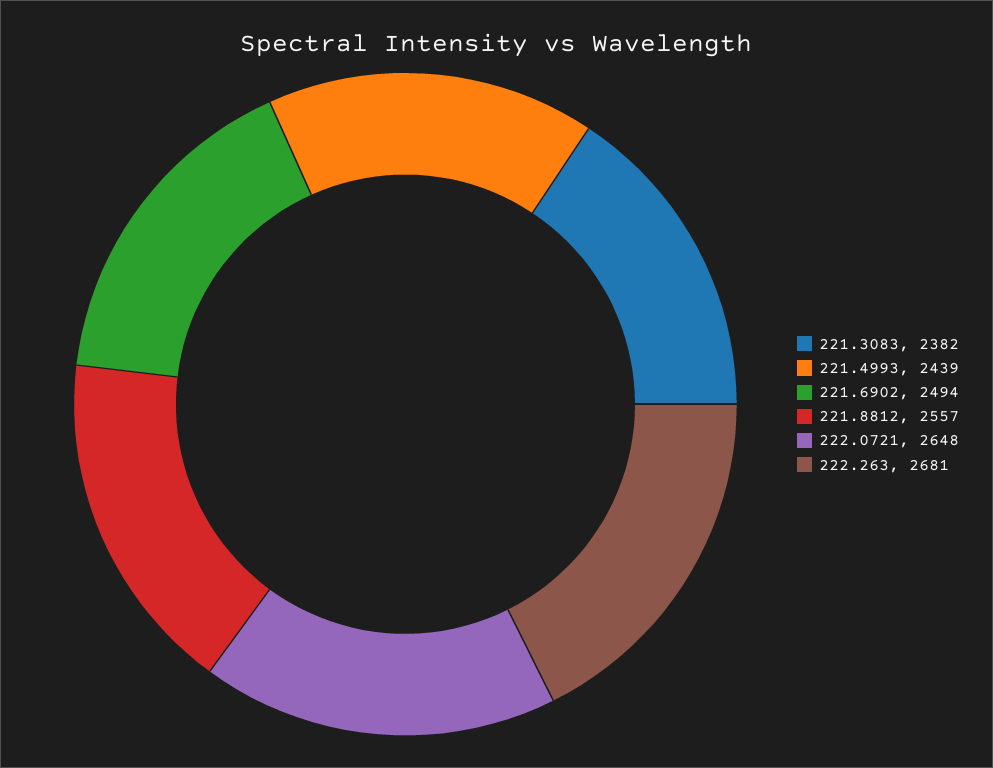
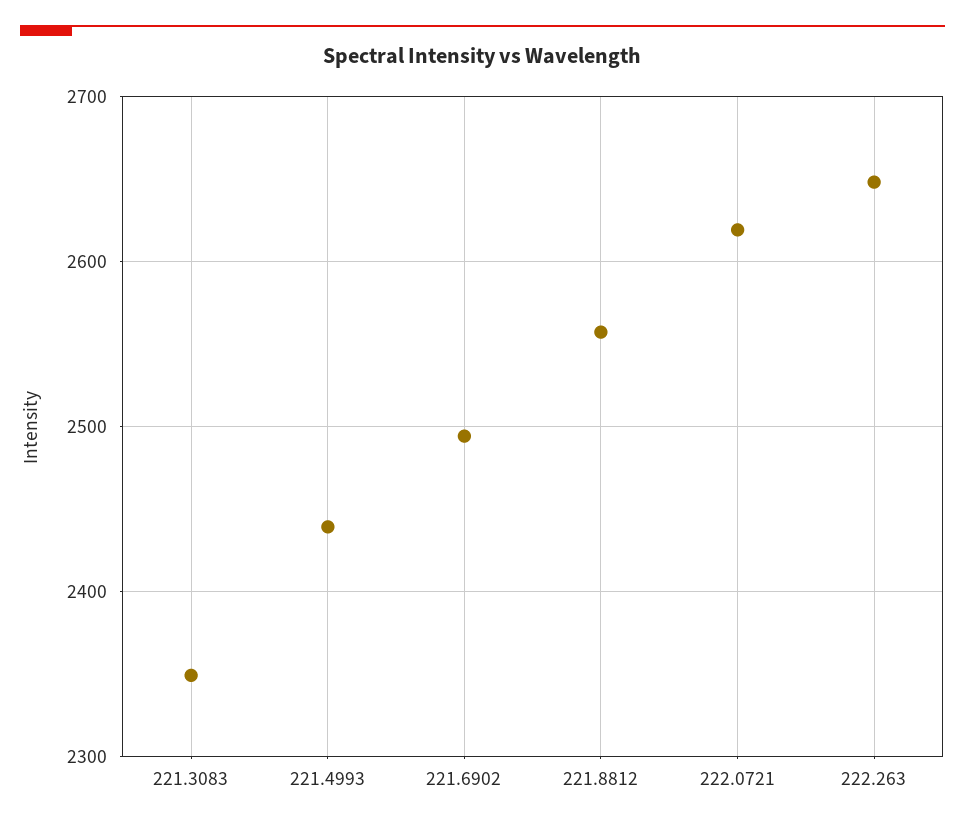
221.3083: 2382 -> 2350
222.0721: 2648 -> 2620
222.263: 2681 -> 2650

